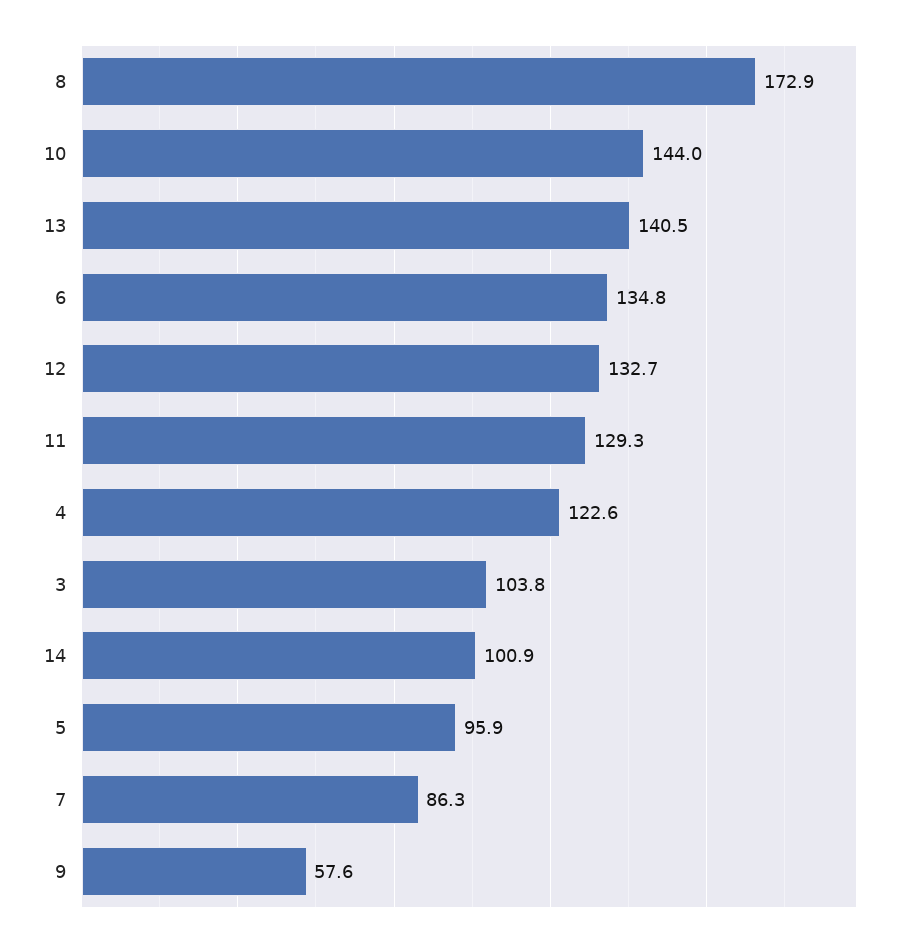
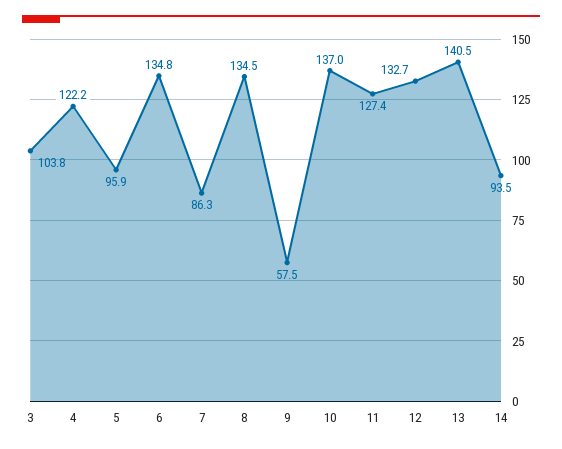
8: 172.9 -> 134.5
10: 144 -> 137
11: 129.3 -> 127.4
4: 122.6 -> 122.2
14: 100.9 -> 93.5
9: 57.6 -> 57.5

